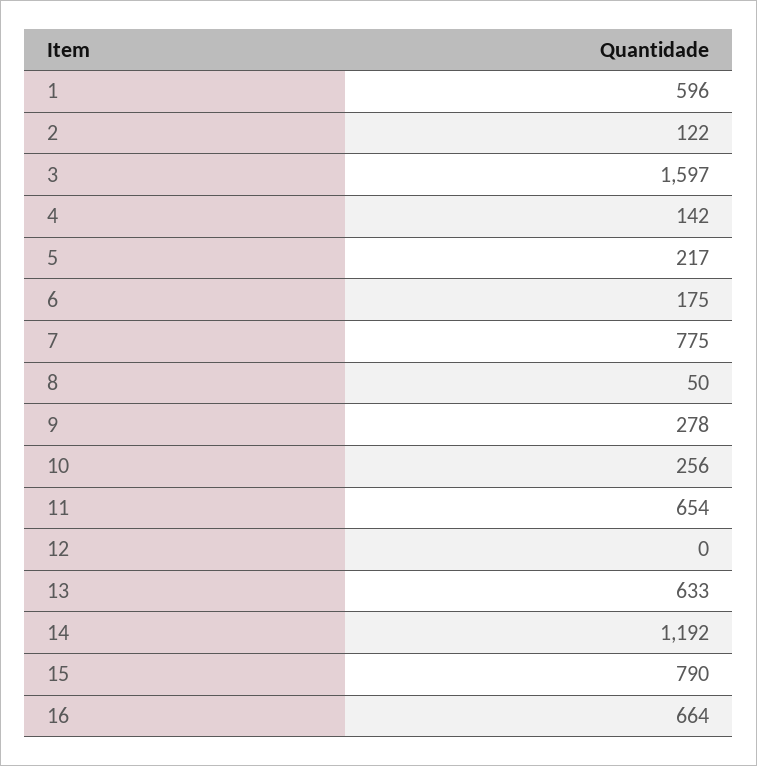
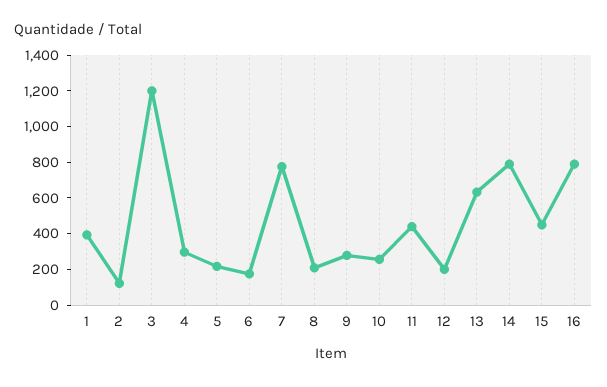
1: 596 -> 400
3: 1597 -> 1200
4: 142 -> 300
8: 50 -> 200
11: 654 -> 450
12: 0 -> 200
14: 1192 -> 800
15: 790 -> 450
16: 664 -> 800

